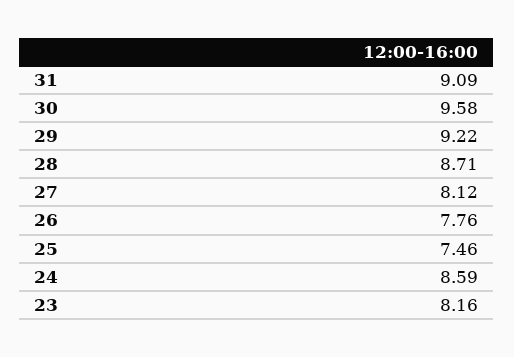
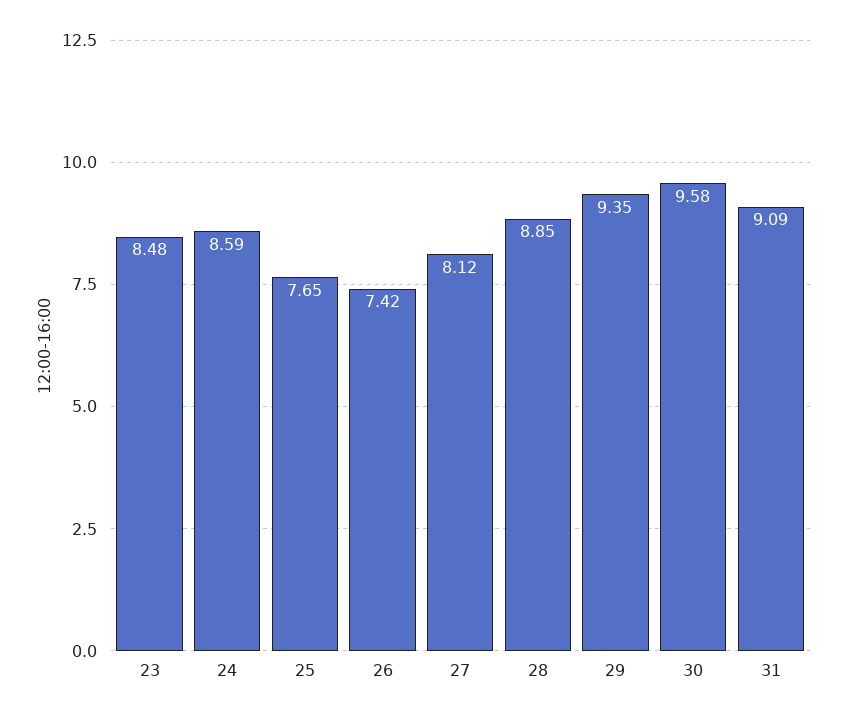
29: 9.22 -> 9.35
28: 8.71 -> 8.85
26: 7.76 -> 7.42
25: 7.46 -> 7.65
23: 8.16 -> 8.48

